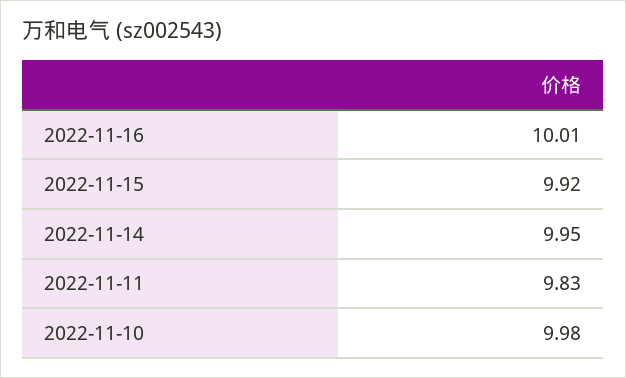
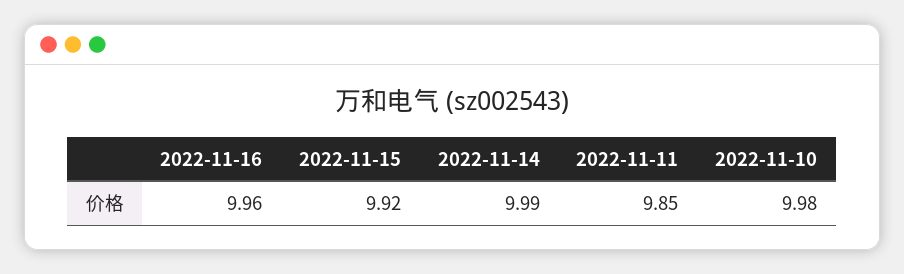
2022-11-16: 10.01 -> 9.96
2022-11-14: 9.95 -> 9.99
2022-11-11: 9.83 -> 9.85

